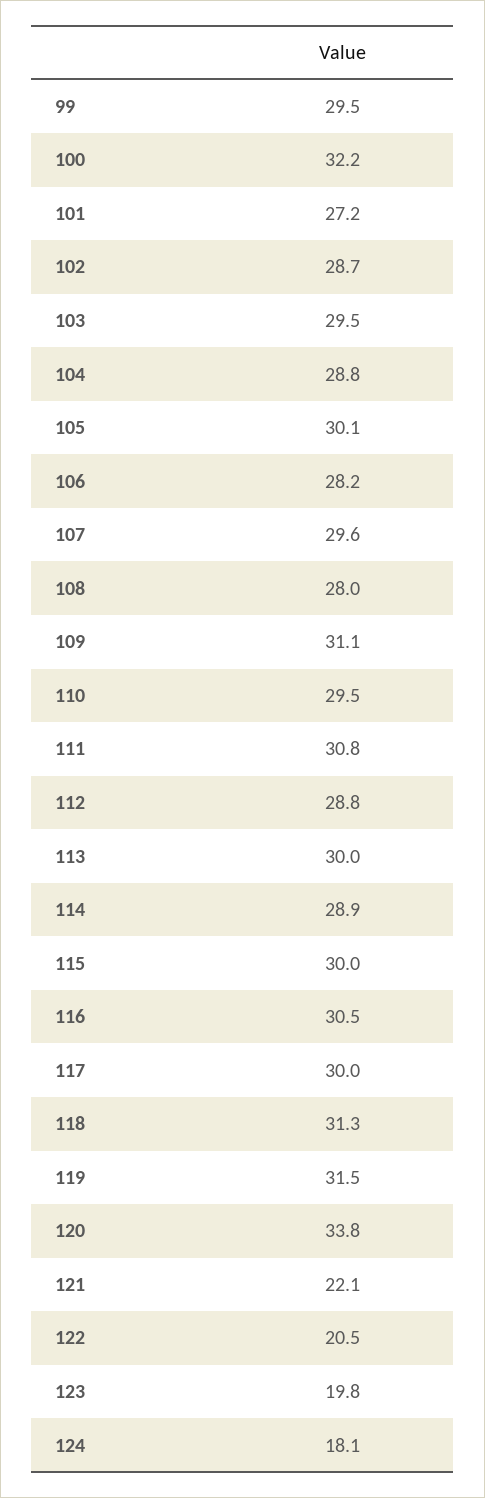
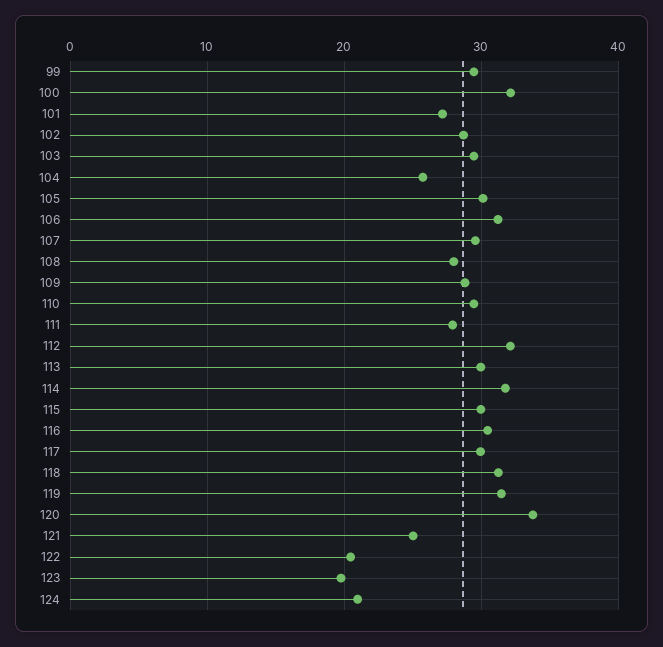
104: 28.8 -> 26
106: 28.2 -> 31
109: 31.1 -> 29
111: 30.8 -> 28
112: 28.8 -> 32
114: 28.9 -> 32
121: 22.1 -> 25
124: 18.1 -> 21

